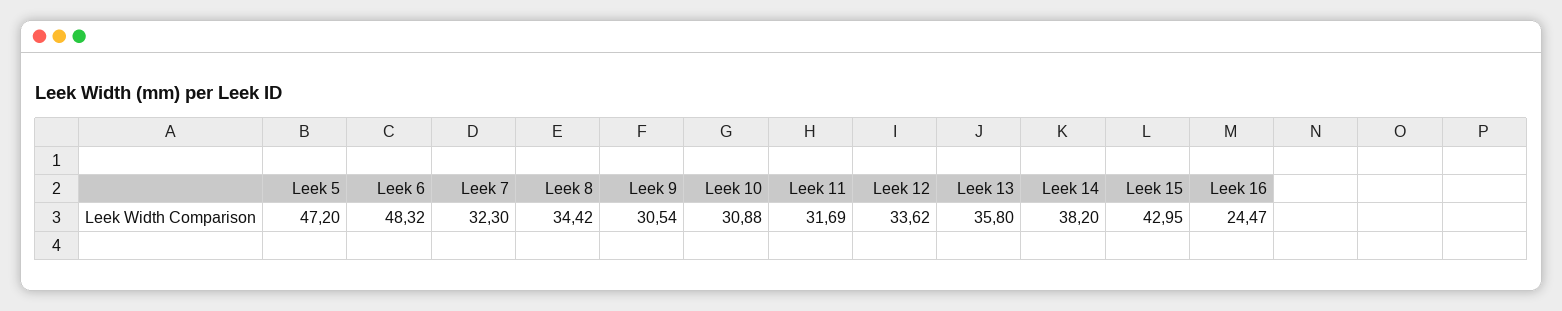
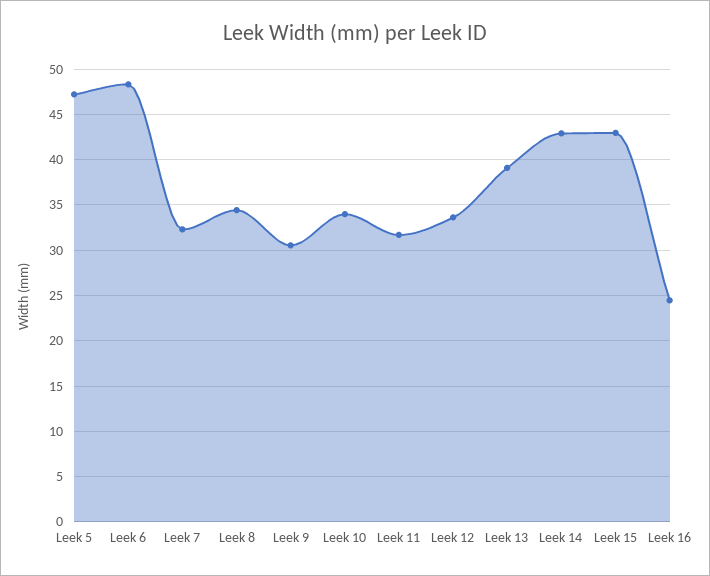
Leek 10: 30.88 -> 34
Leek 13: 35.8 -> 39
Leek 14: 38.2 -> 43

